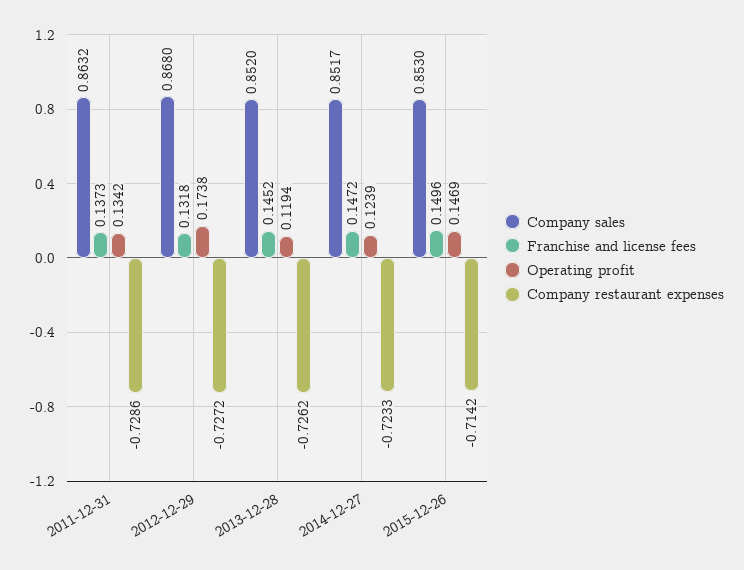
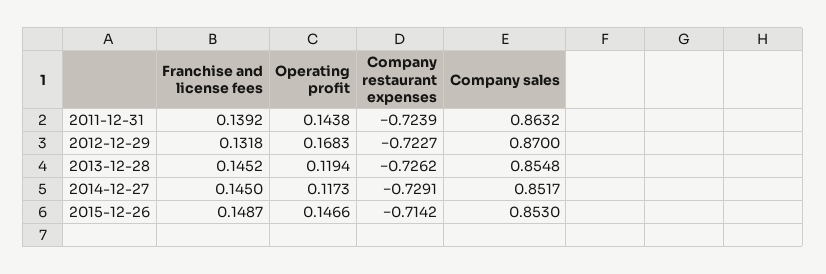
Franchise and license fees, 2011-12-31: 0.1373 -> 0.1392
Operating profit, 2011-12-31: 0.1342 -> 0.1438
Company restaurant expenses, 2011-12-31: -0.7286 -> -0.7239
Company sales, 2012-12-29: 0.868 -> 0.87
Operating profit, 2012-12-29: 0.1738 -> 0.1683
Company restaurant expenses, 2012-12-29: -0.7272 -> -0.7227
Company sales, 2013-12-28: 0.852 -> 0.8548
Franchise and license fees, 2014-12-27: 0.1472 -> 0.145
Operating profit, 2014-12-27: 0.1239 -> 0.1173
Company restaurant expenses, 2014-12-27: -0.7233 -> -0.7291
Franchise and license fees, 2015-12-26: 0.1496 -> 0.1487
Operating profit, 2015-12-26: 0.1469 -> 0.1466

